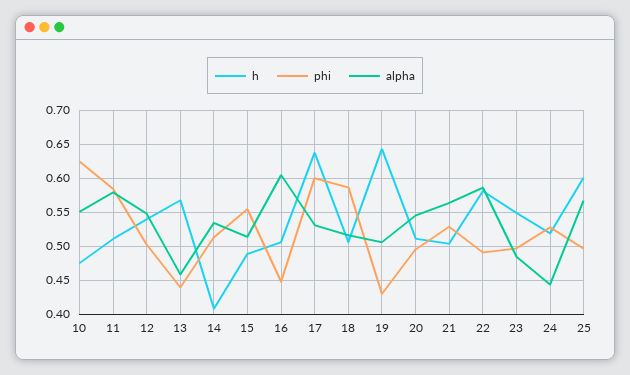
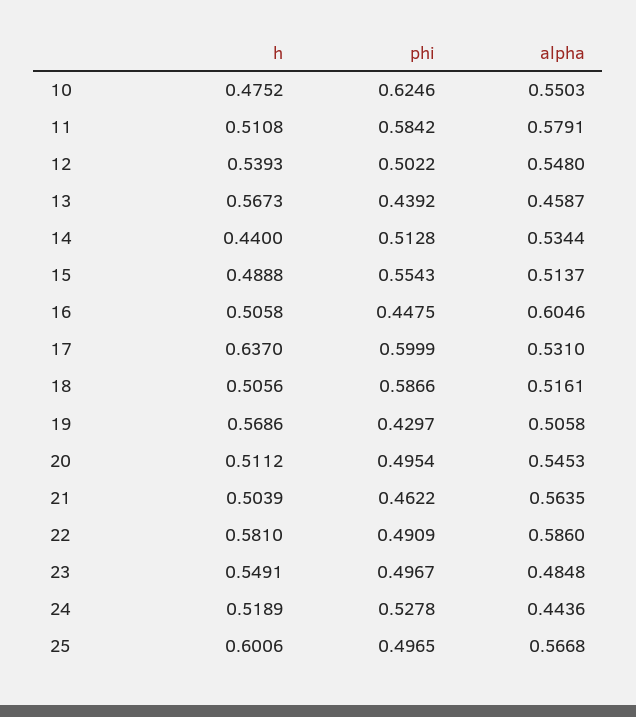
h, 14: 0.41 -> 0.44
h, 19: 0.64 -> 0.5686
phi, 21: 0.53 -> 0.4622

